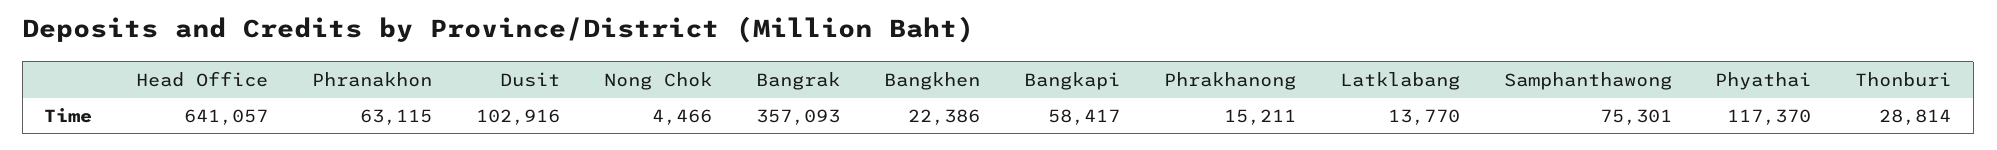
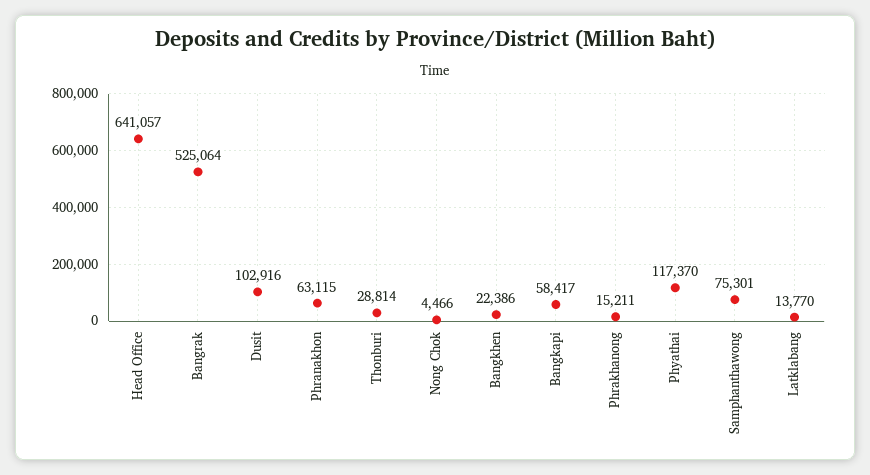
Bangrak: 357093 -> 525064

